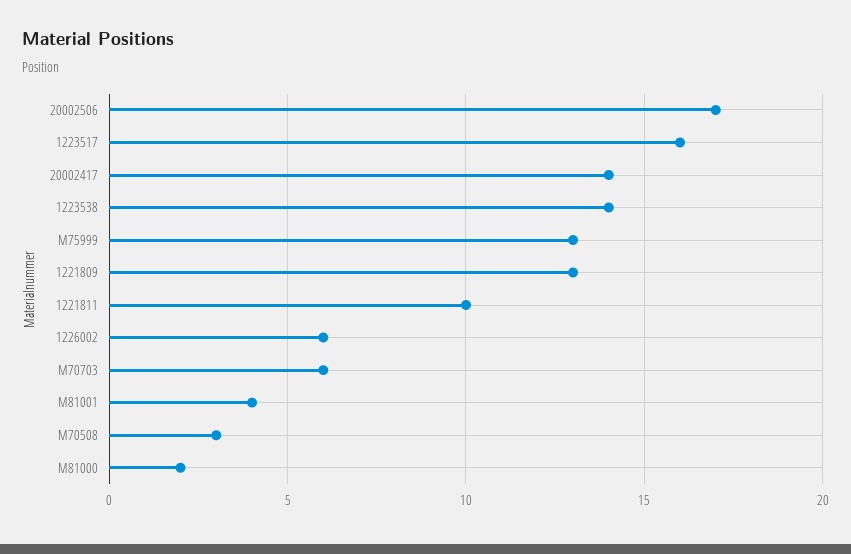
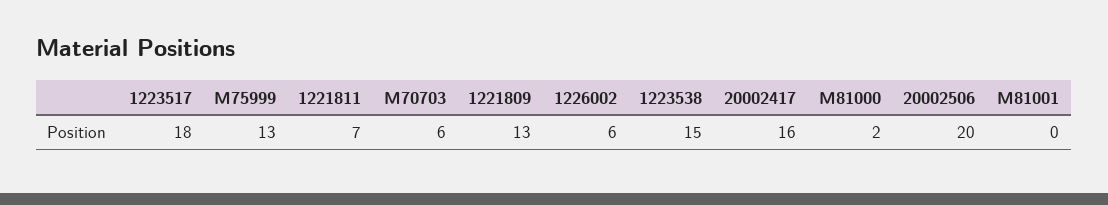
20002506: 17 -> 20
1223517: 16 -> 18
20002417: 14 -> 16
1223538: 14 -> 15
1221811: 10 -> 7
M81001: 4 -> 0
M70508: 3 -> none

